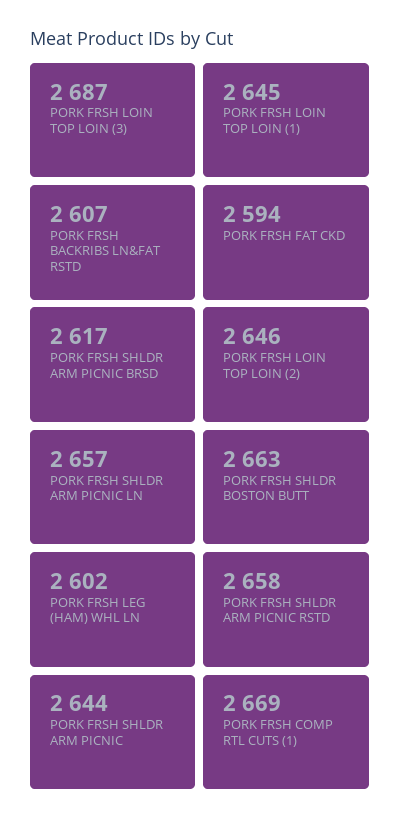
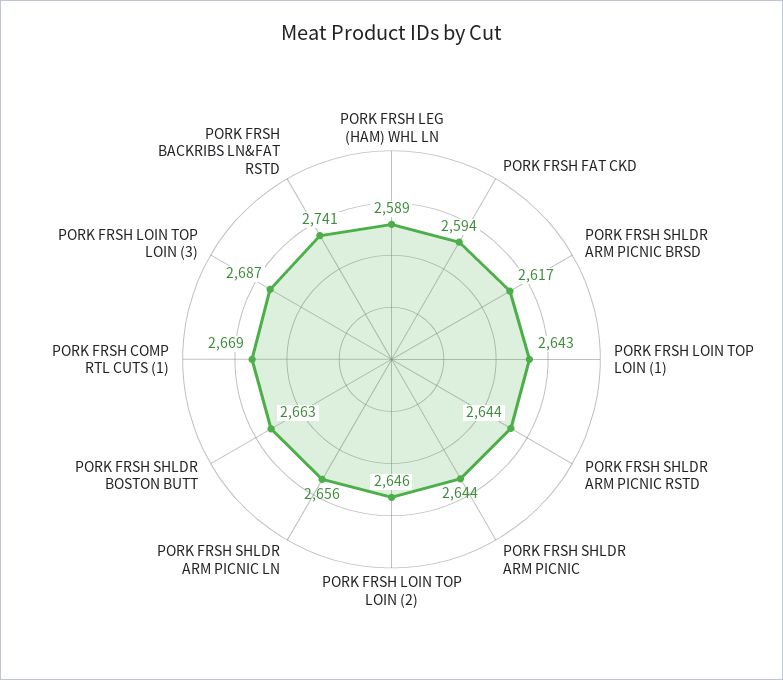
PORK FRSH LOIN TOP LOIN (1): 2645 -> 2643
PORK FRSH BACKRIBS LN&FAT RSTD: 2607 -> 2741
PORK FRSH SHLDR ARM PICNIC LN: 2657 -> 2656
PORK FRSH LEG (HAM) WHL LN: 2602 -> 2589
PORK FRSH SHLDR ARM PICNIC RSTD: 2658 -> 2644

